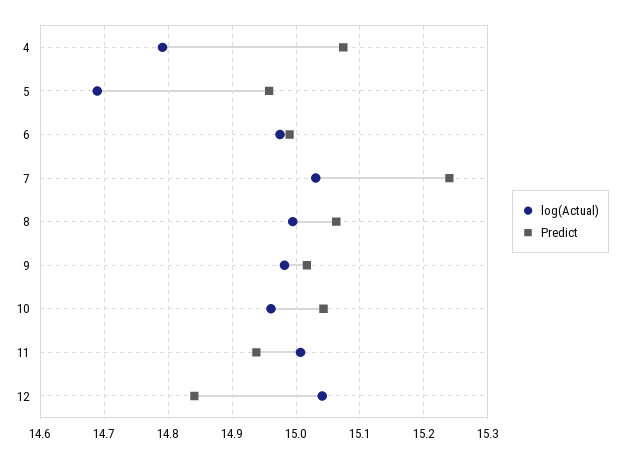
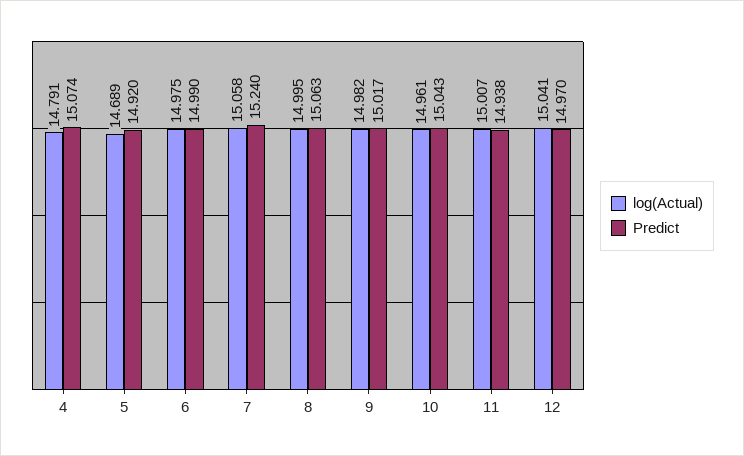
Predict, 5: 14.96 -> 14.92
log(Actual), 7: 15.03 -> 15.058
Predict, 12: 14.84 -> 14.97

